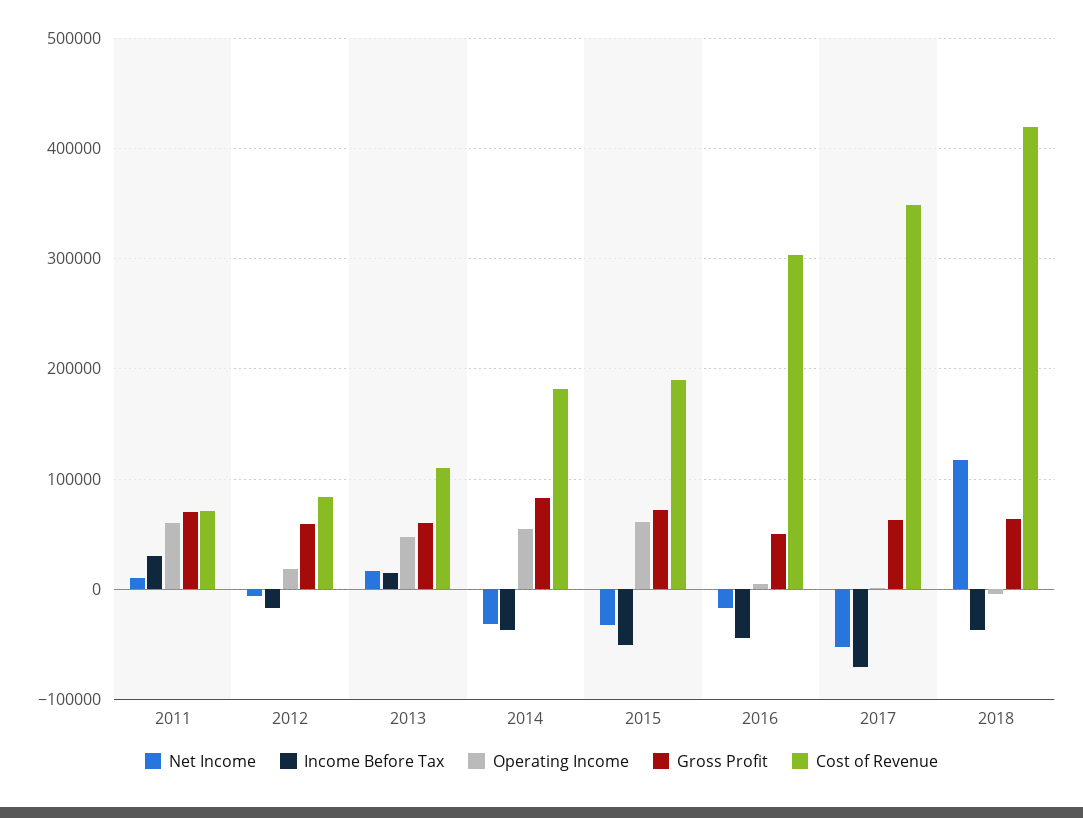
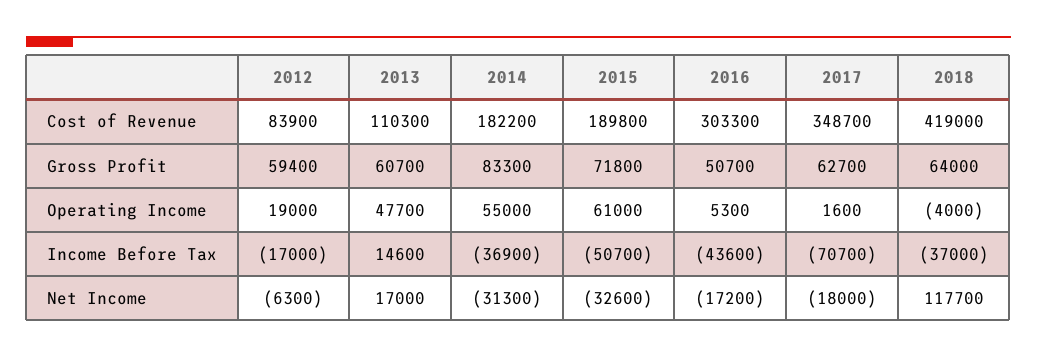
Net Income, 2011: 10000 -> none
Income Before Tax, 2011: 30000 -> none
Operating Income, 2011: 60000 -> none
Gross Profit, 2011: 70000 -> none
Cost of Revenue, 2011: 70000 -> none
Net Income, 2017: -50000 -> -18000

